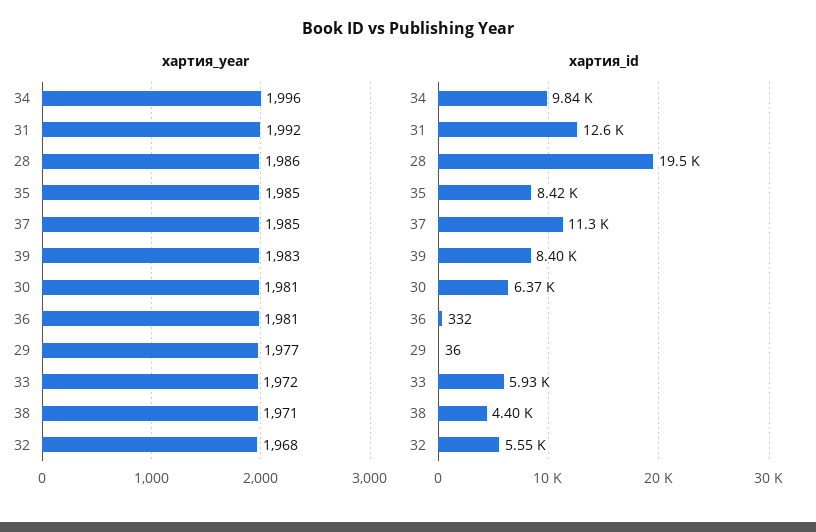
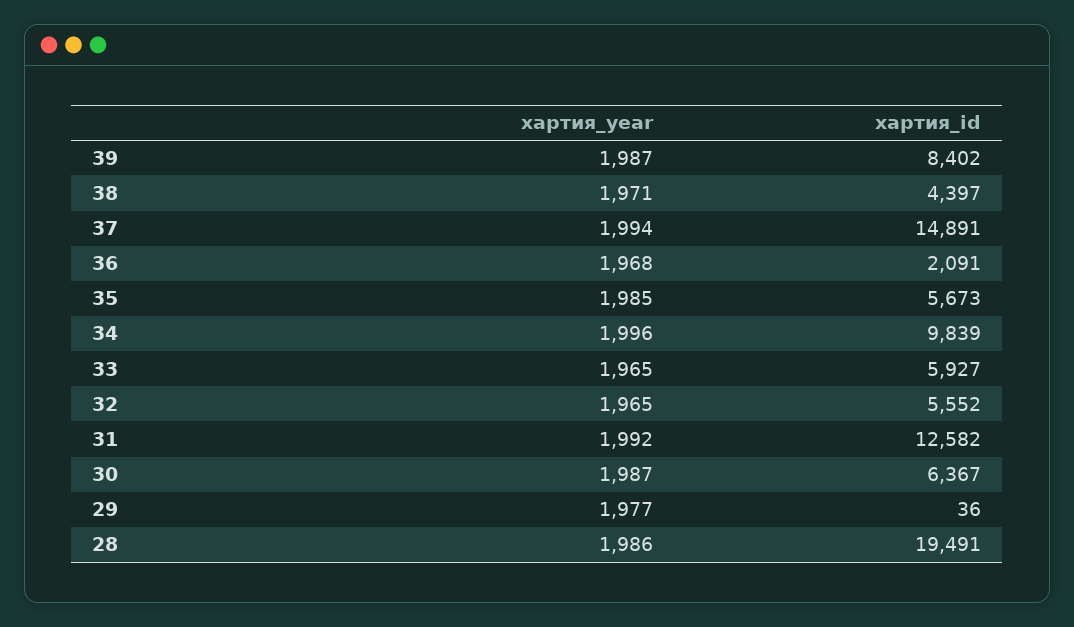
хартия_year, 37: 1985 -> 1994
хартия_year, 39: 1983 -> 1987
хартия_year, 30: 1981 -> 1987
хартия_year, 36: 1981 -> 1968
хартия_year, 33: 1972 -> 1965
хартия_year, 32: 1968 -> 1965
хартия_id, 35: 8420 -> 5673
хартия_id, 37: 11300 -> 14891
хартия_id, 36: 332 -> 2091

